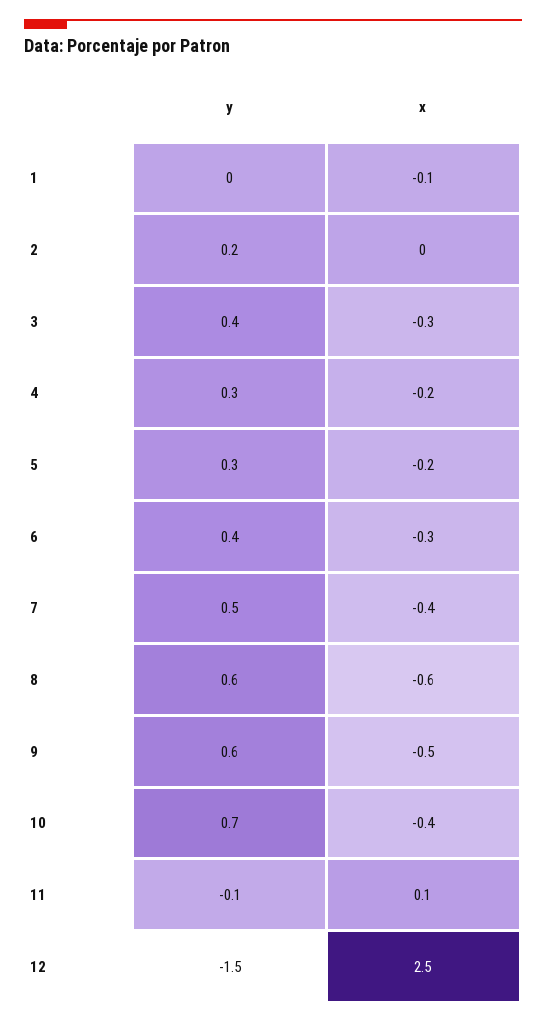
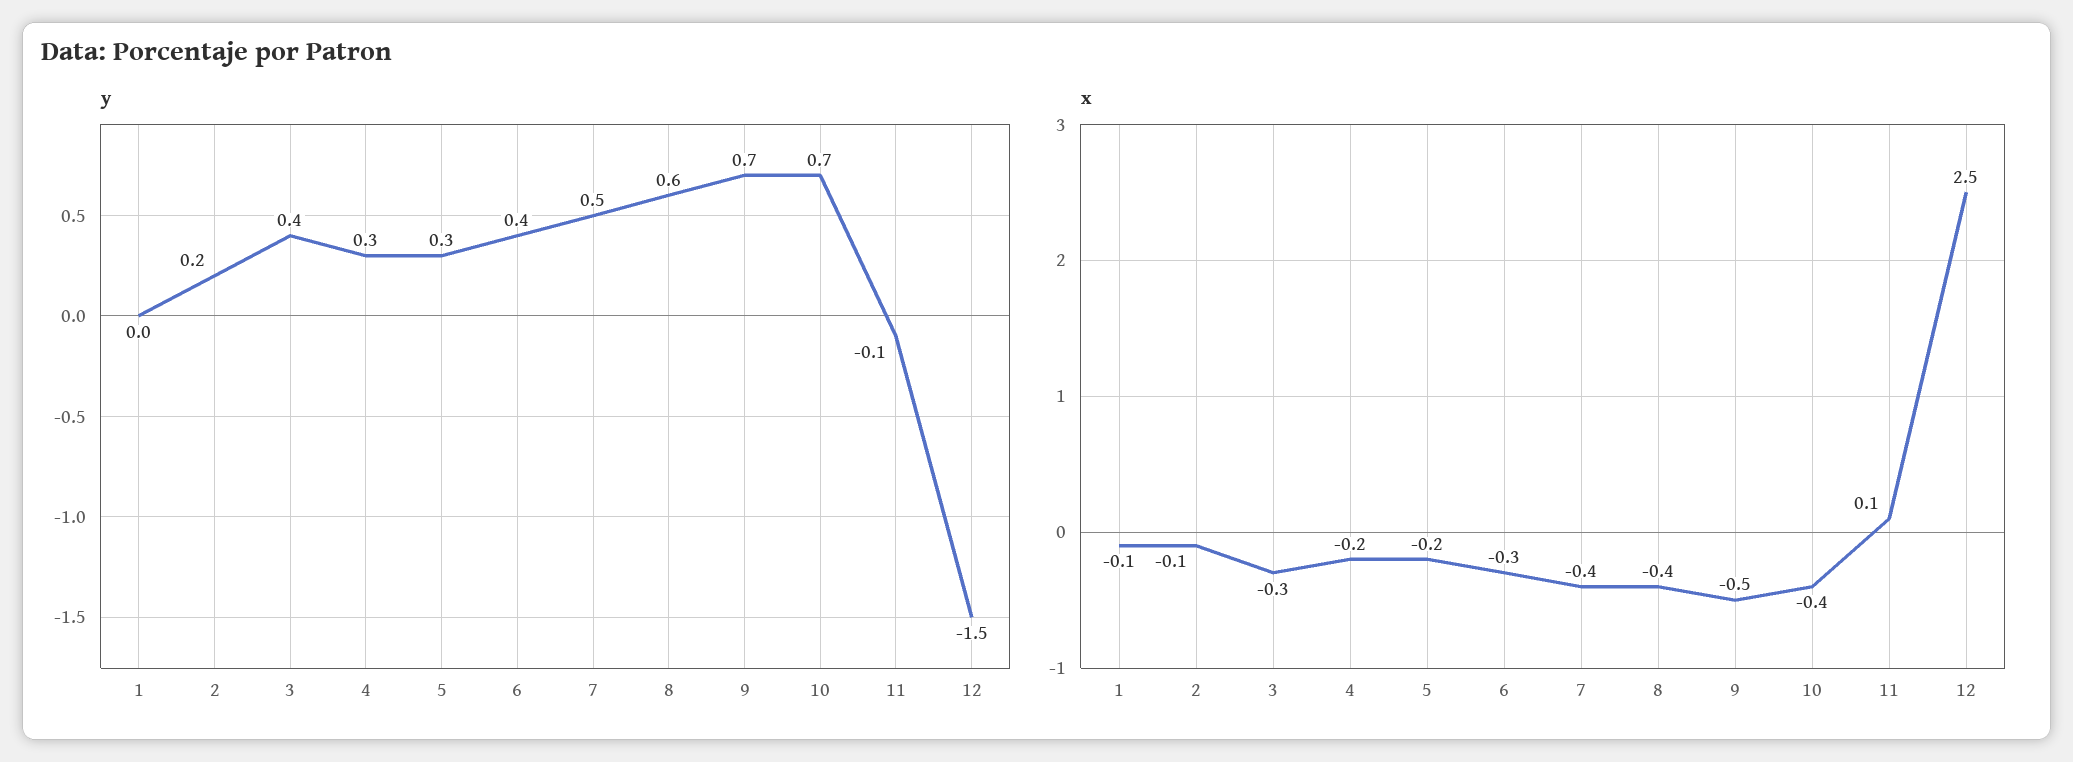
x, 2: 0 -> -0.1
x, 8: -0.6 -> -0.4
y, 9: 0.6 -> 0.7

